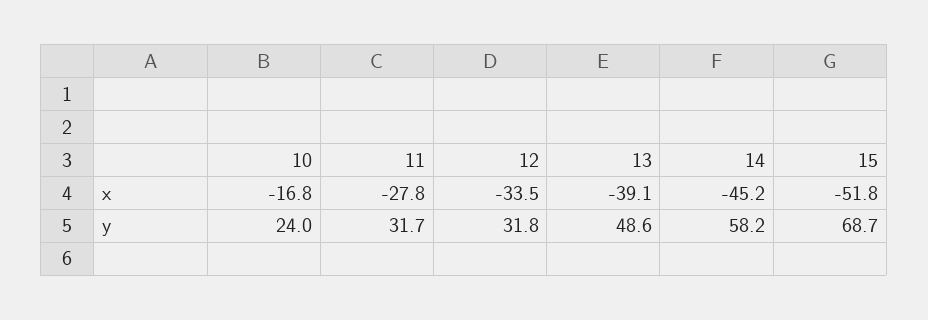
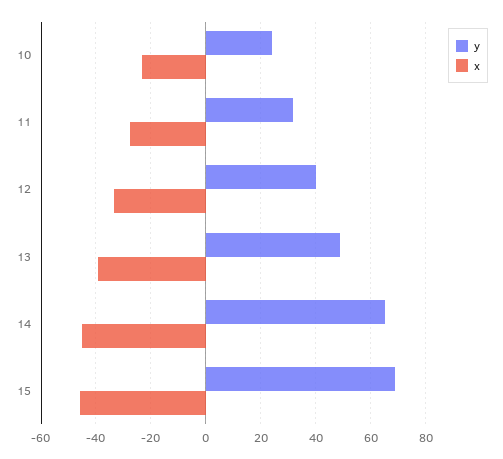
x, 10: -16.8 -> -22.5
x, 15: -51.8 -> -45
y, 12: 31.8 -> 40
y, 14: 58.2 -> 65

